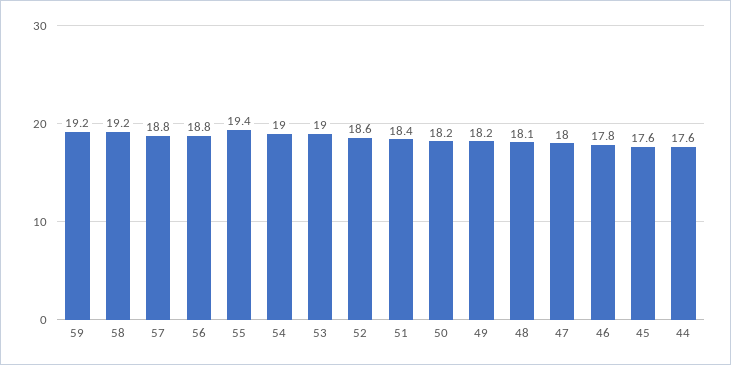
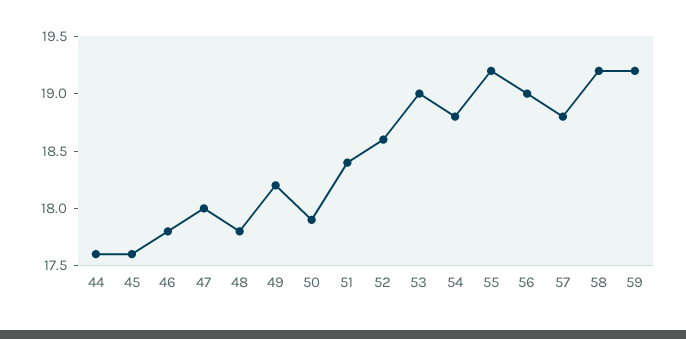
56: 18.8 -> 19
55: 19.4 -> 19.2
54: 19 -> 18.8
50: 18.2 -> 17.9
48: 18.1 -> 17.8

